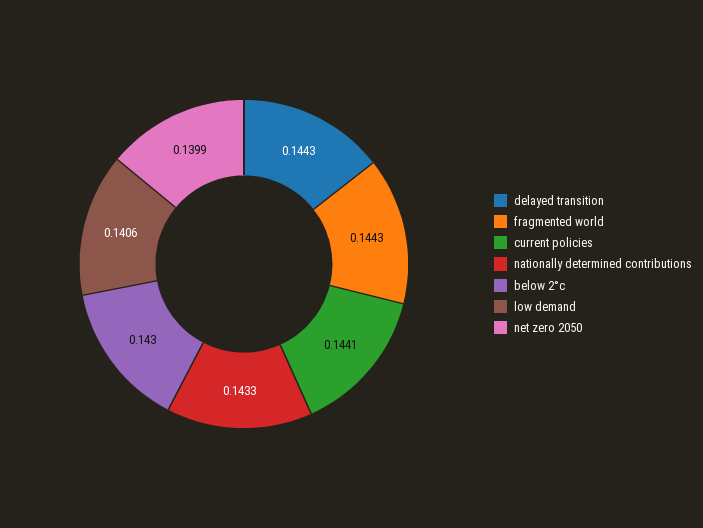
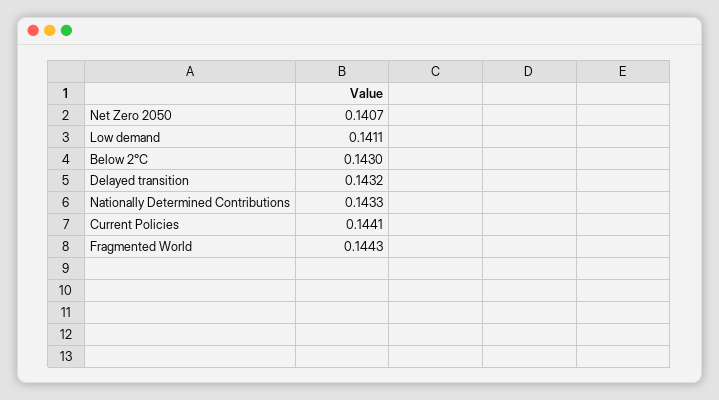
delayed transition: 0.1443 -> 0.1432
low demand: 0.1406 -> 0.1411
net zero 2050: 0.1399 -> 0.1407

